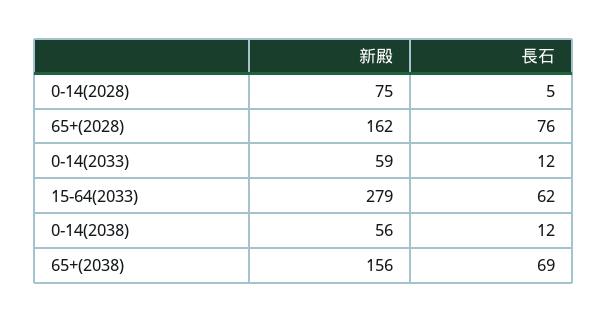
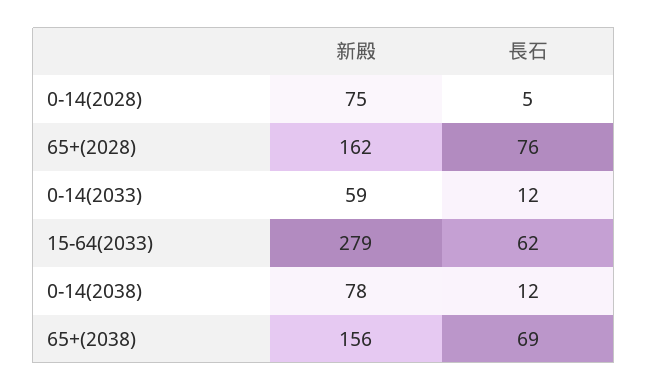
新殿, 0-14(2038): 56 -> 78

